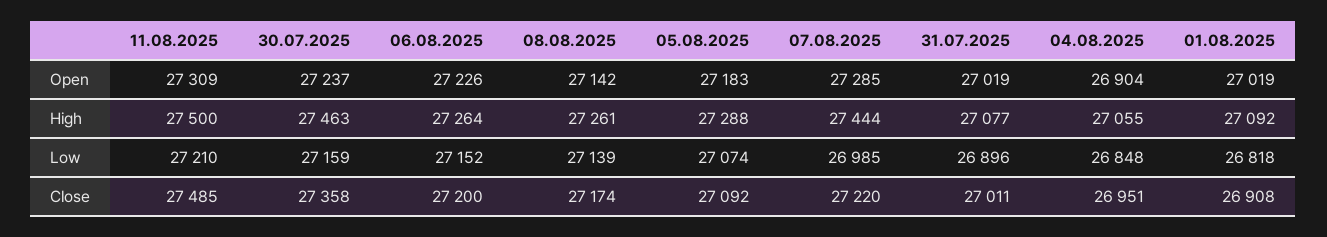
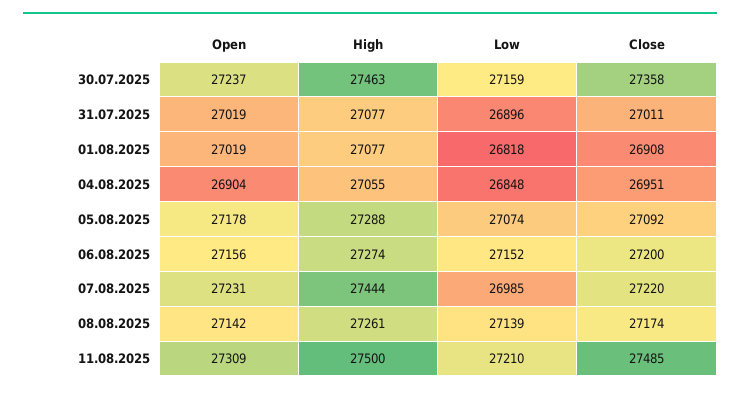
06.08.2025, Open: 27226 -> 27156
05.08.2025, Open: 27183 -> 27178
07.08.2025, Open: 27285 -> 27231
06.08.2025, High: 27264 -> 27274
01.08.2025, High: 27092 -> 27077

